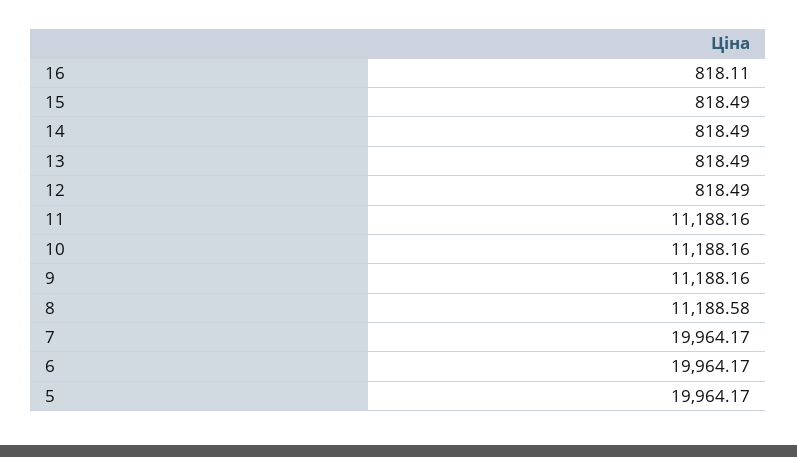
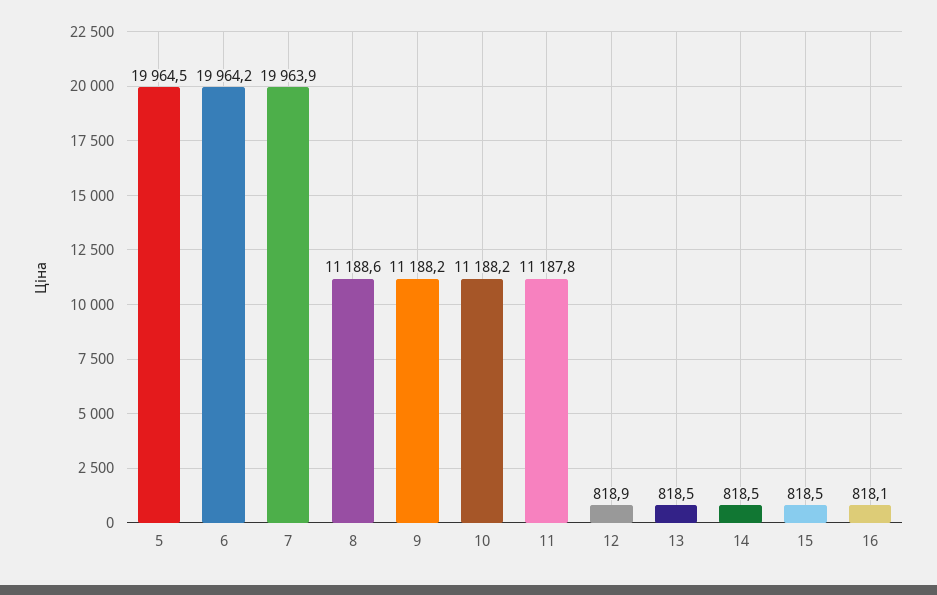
12: 818.49 -> 818.9
11: 11188.16 -> 11187.8
7: 19964.17 -> 19963.9
5: 19964.17 -> 19964.5

